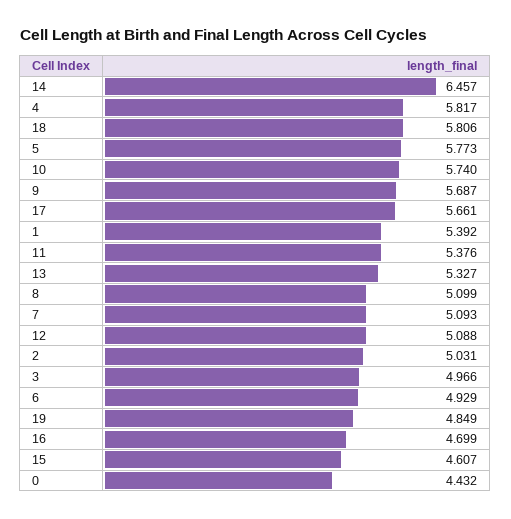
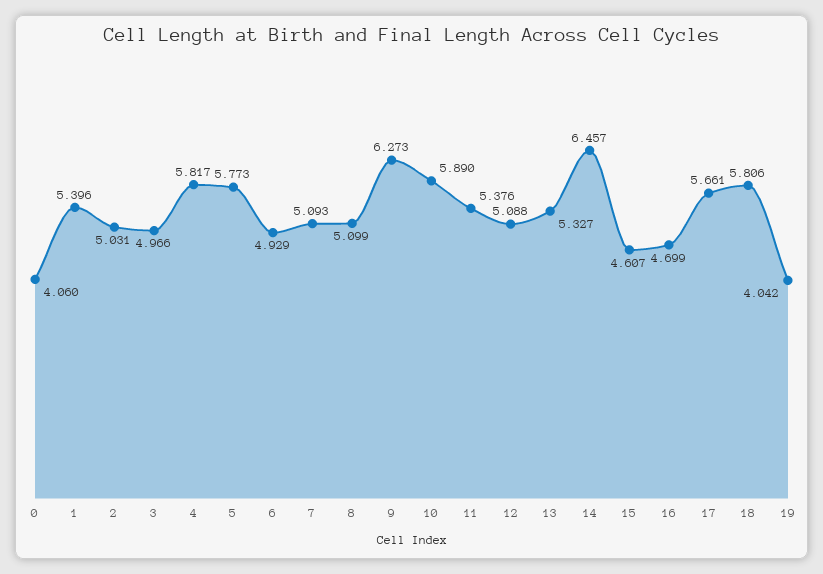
10: 5.74 -> 5.89
9: 5.687 -> 6.273
1: 5.392 -> 5.396
19: 4.849 -> 4.042
0: 4.432 -> 4.06

